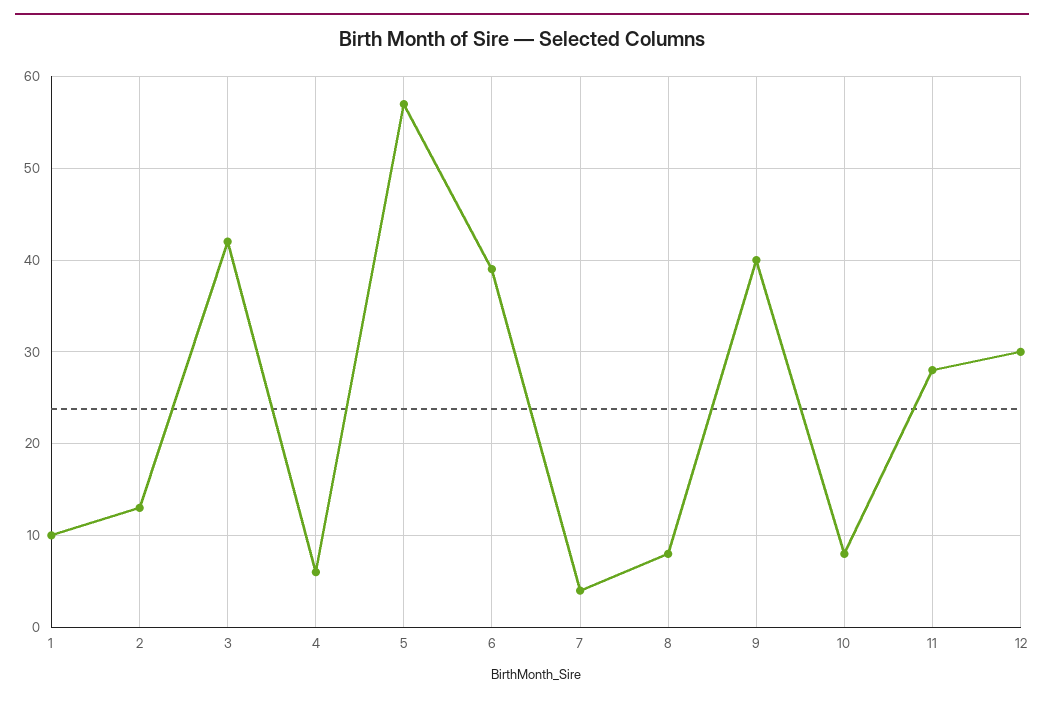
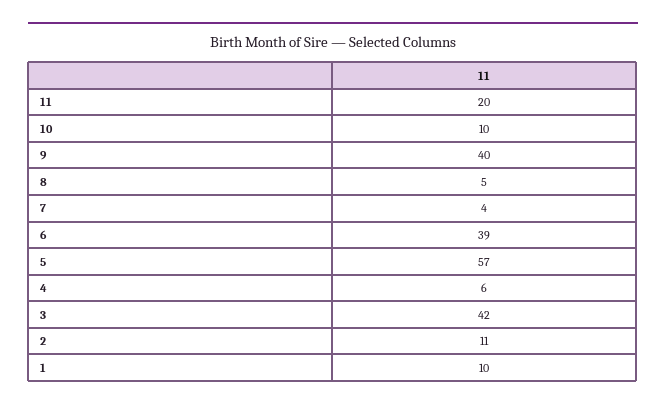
2: 13 -> 11
8: 8 -> 5
10: 8 -> 10
11: 28 -> 20
12: 30 -> none

